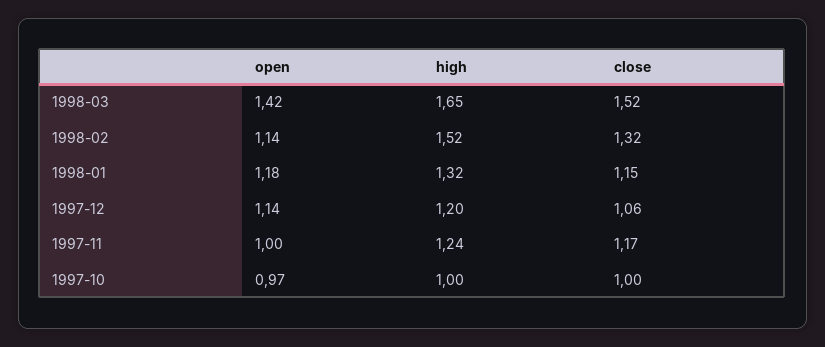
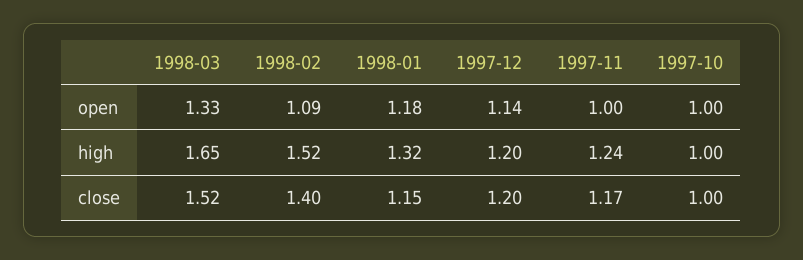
open, 1998-03: 1.42 -> 1.33
open, 1998-02: 1.14 -> 1.09
close, 1998-02: 1.32 -> 1.4
close, 1997-12: 1.06 -> 1.2
open, 1997-10: 0.97 -> 1

